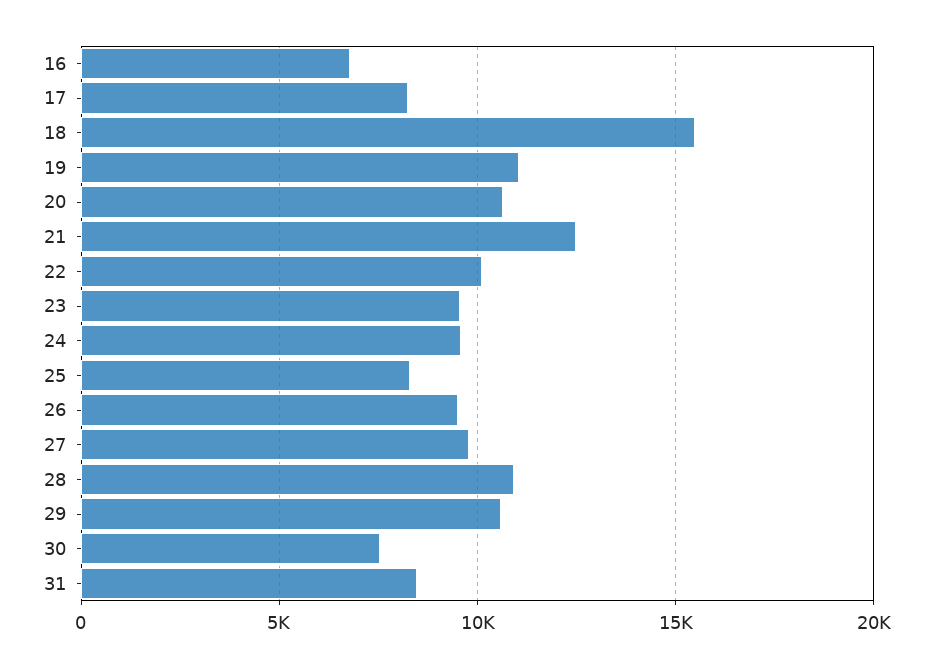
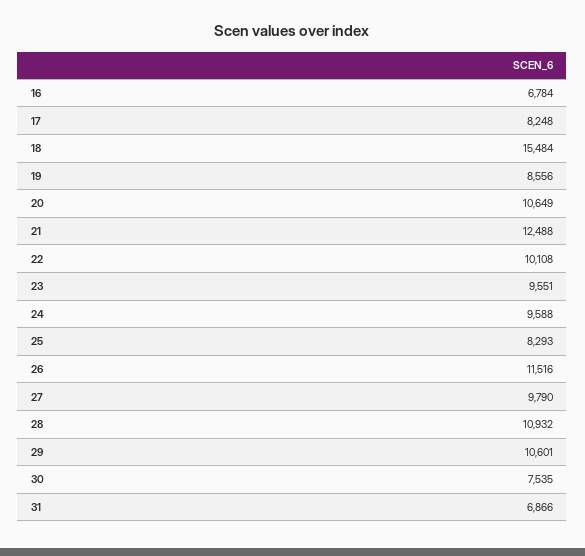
19: 11000 -> 8556
26: 9500 -> 11516
31: 8500 -> 6866

